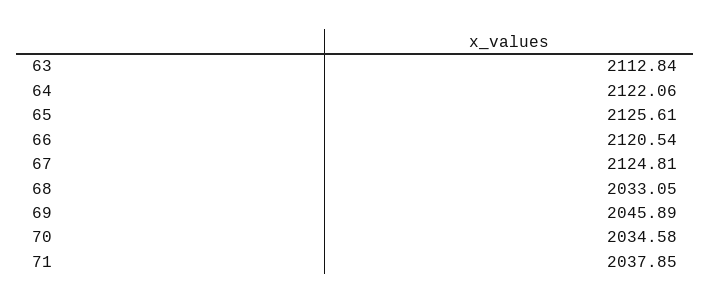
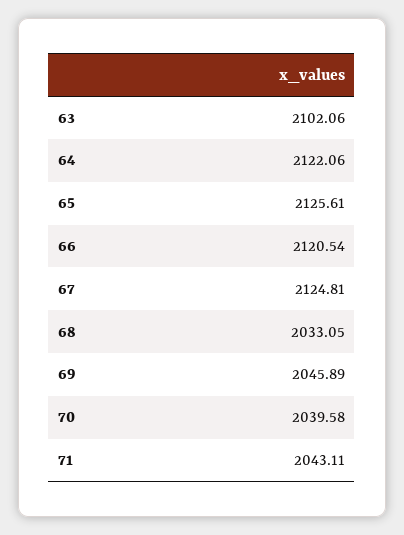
63: 2112.84 -> 2102.06
70: 2034.58 -> 2039.58
71: 2037.85 -> 2043.11

